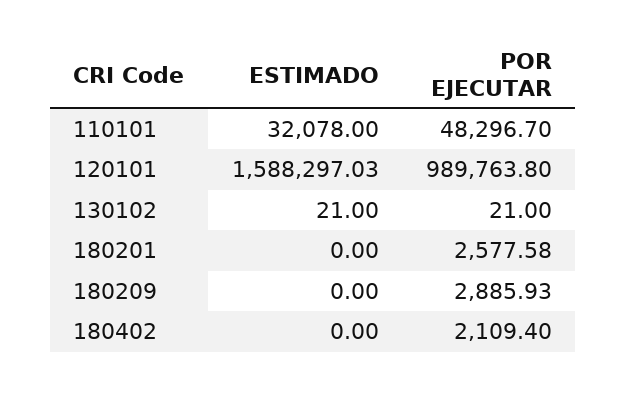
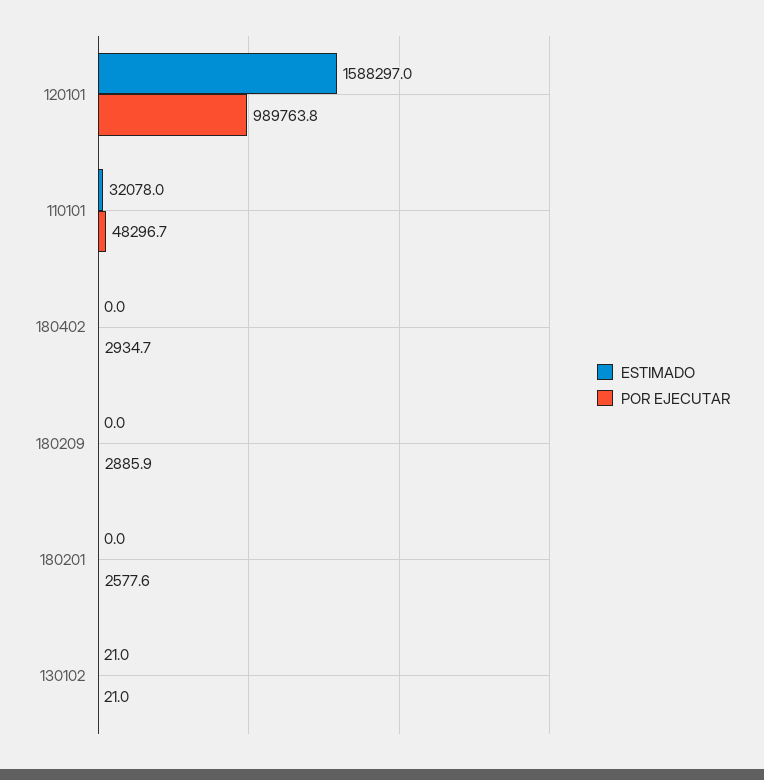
POR EJECUTAR, 180402: 2109.4 -> 2934.7

